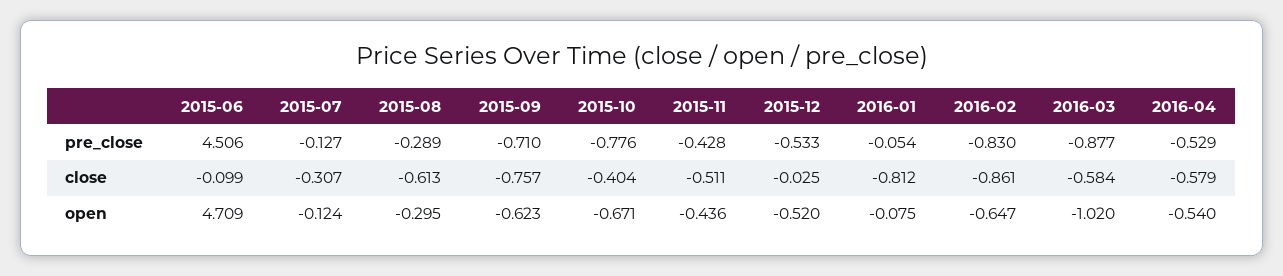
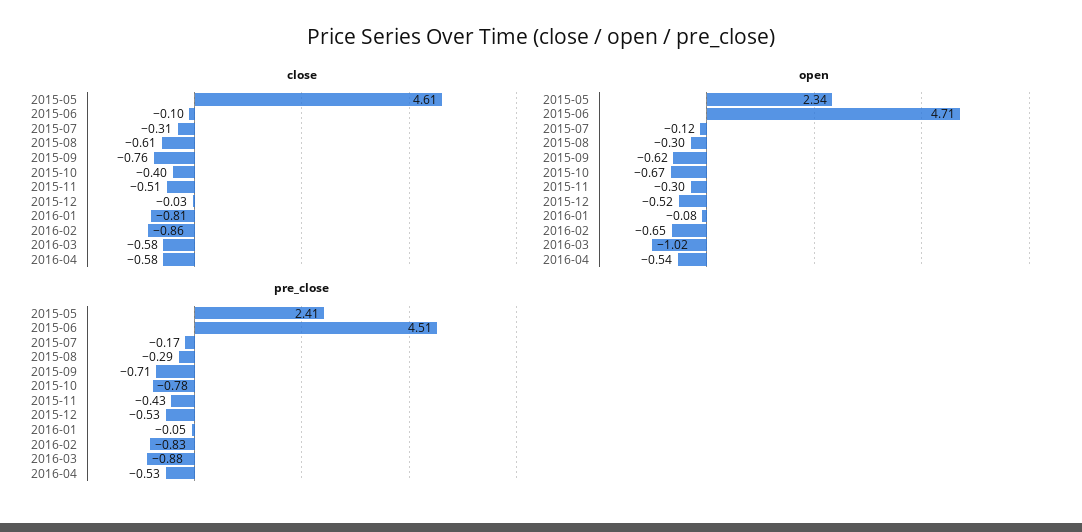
pre_close, 2015-07: -0.127 -> -0.17
open, 2015-11: -0.436 -> -0.3
close, 2015-05: none -> 4.61
open, 2015-05: none -> 2.34
pre_close, 2015-05: none -> 2.41

